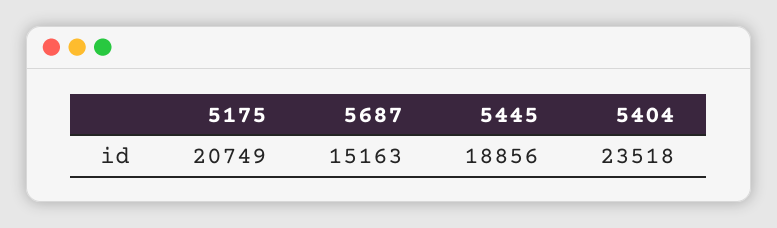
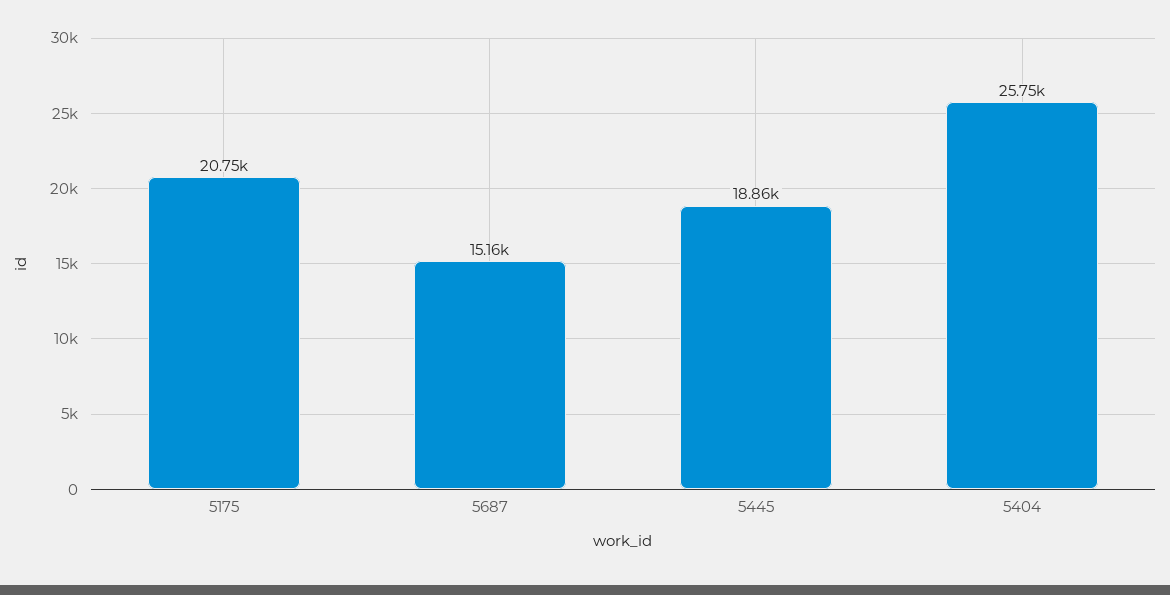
5404: 23518 -> 25750

